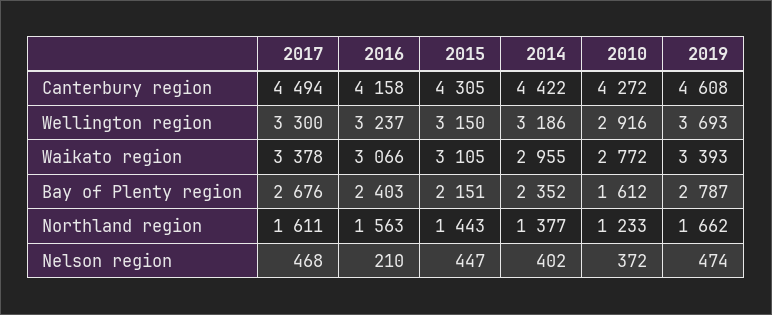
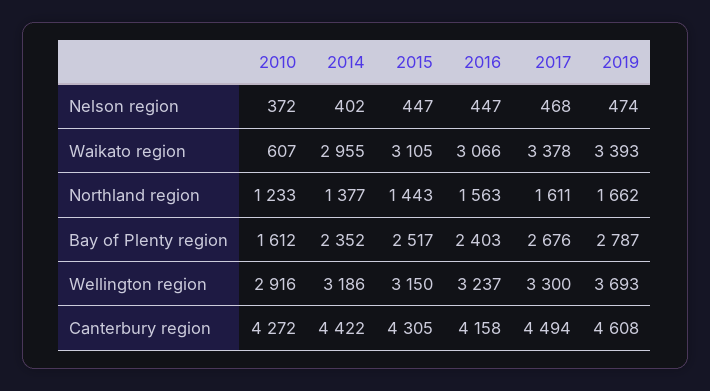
2010, Waikato region: 2772 -> 607
2015, Bay of Plenty region: 2151 -> 2517
2016, Nelson region: 210 -> 447

